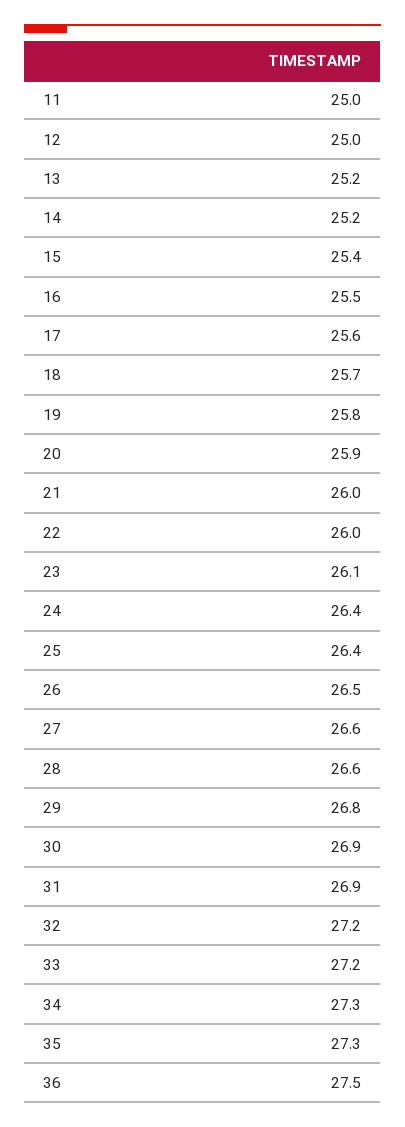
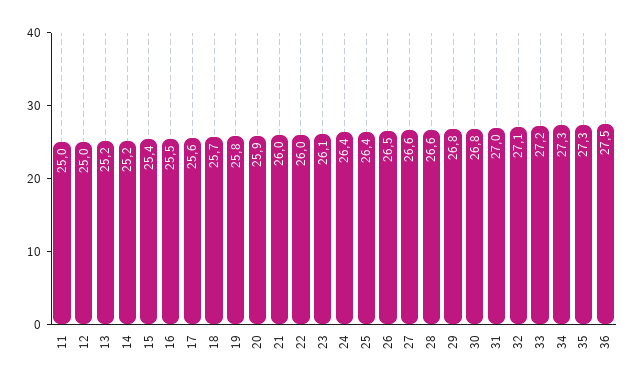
30: 26.9 -> 26.8
31: 26.9 -> 27
32: 27.2 -> 27.1

